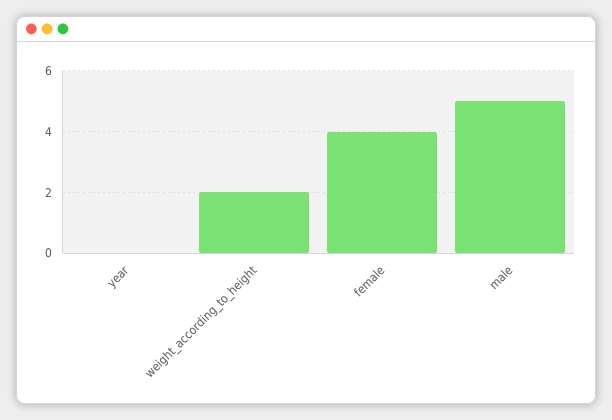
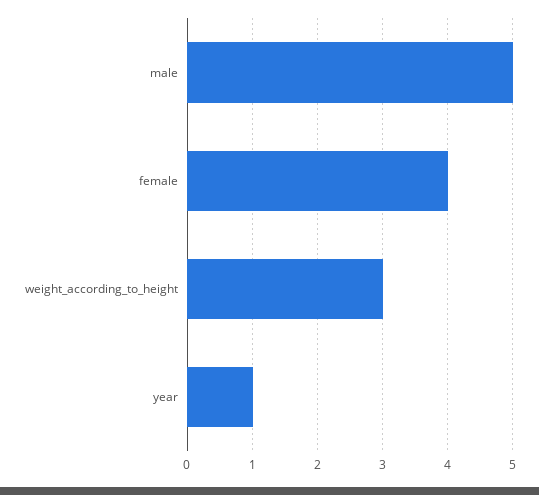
year: 0 -> 1
weight_according_to_height: 2 -> 3

